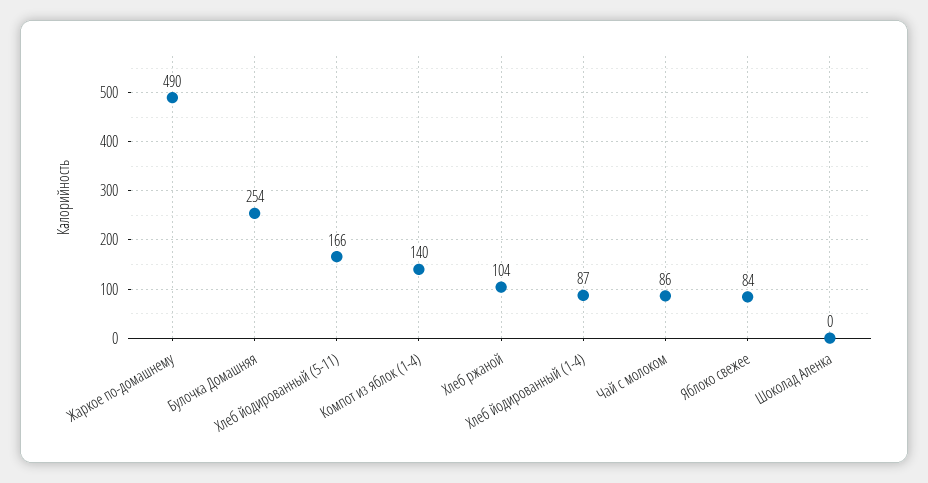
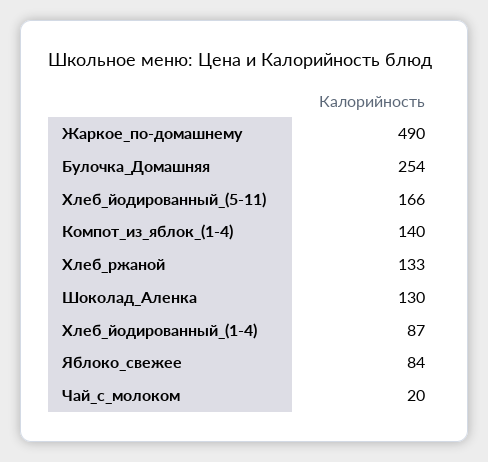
Хлеб ржаной: 104 -> 133
Чай с молоком: 86 -> 20
Шоколад Аленка: 0 -> 130

